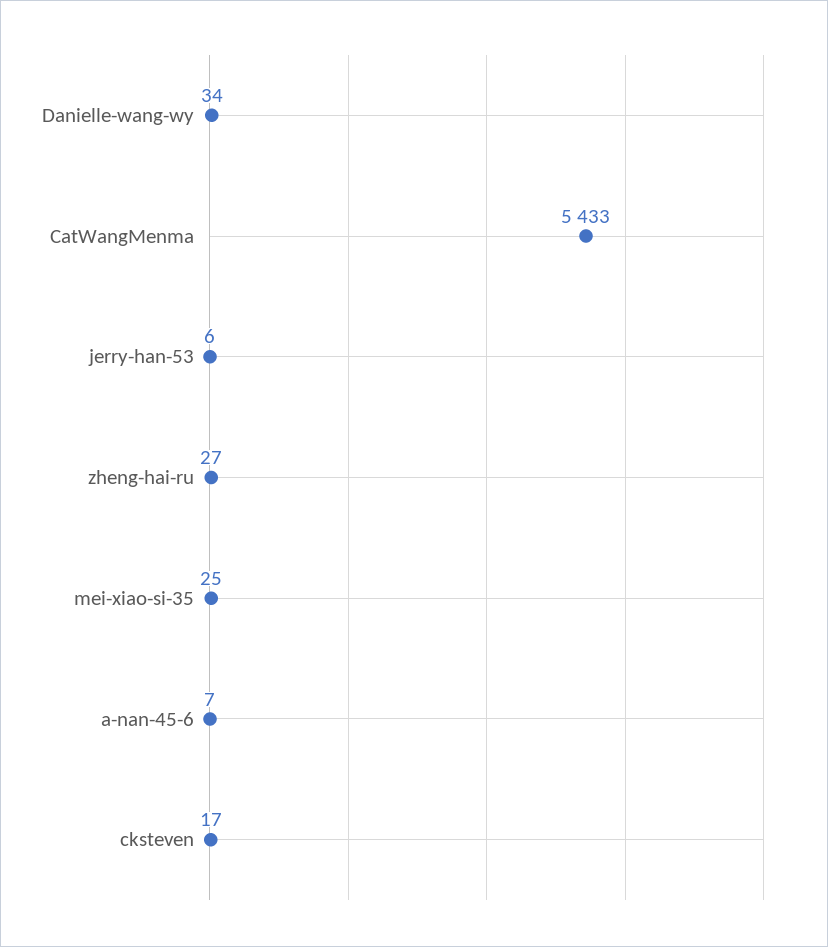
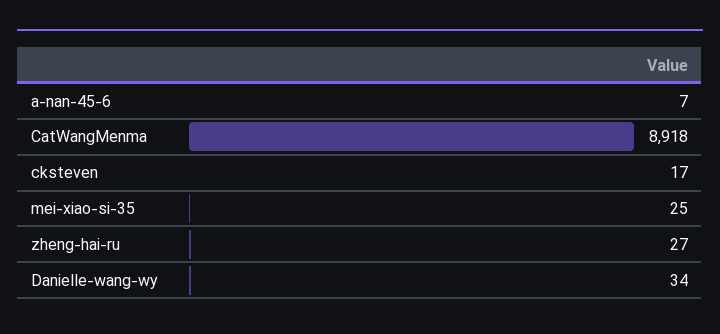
CatWangMenma: 5433 -> 8918
jerry-han-53: 6 -> none

